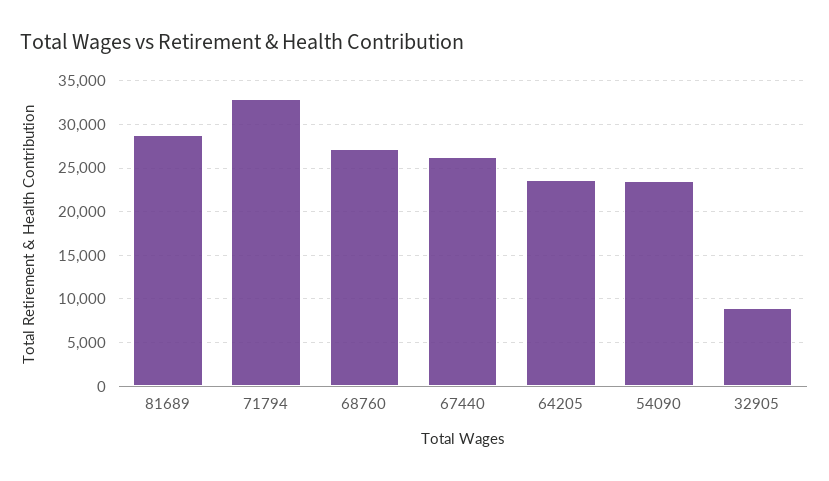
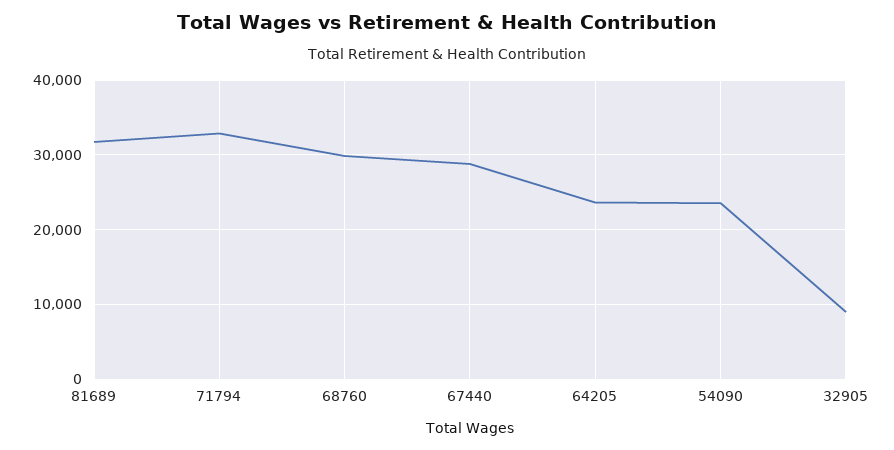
81689: 29000 -> 32000
68760: 27000 -> 30000
67440: 26000 -> 29000

